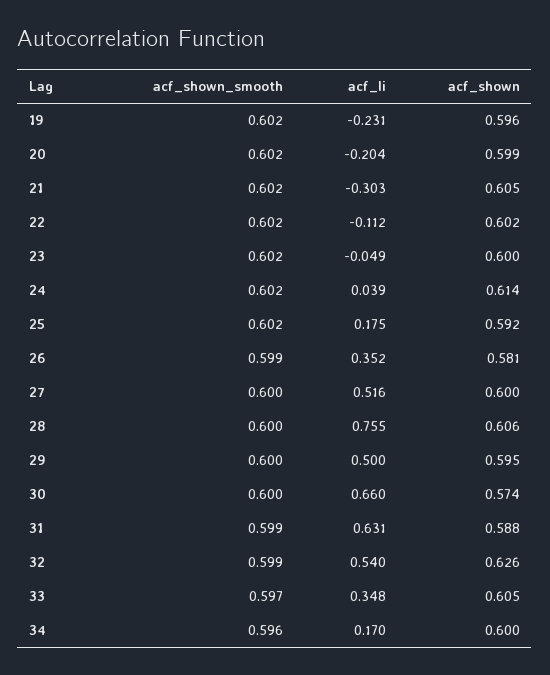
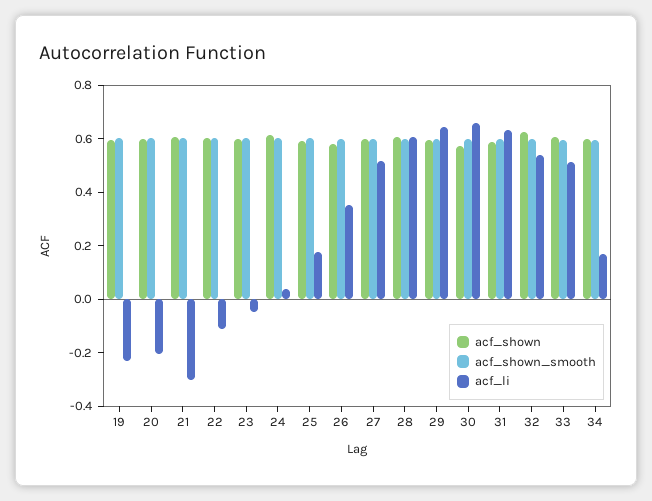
acf_li, 28: 0.755 -> 0.6
acf_li, 29: 0.5 -> 0.65
acf_li, 33: 0.348 -> 0.5

